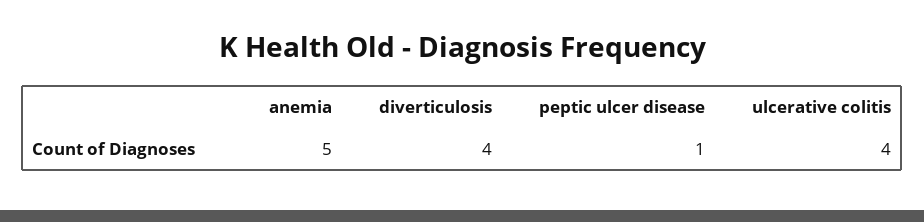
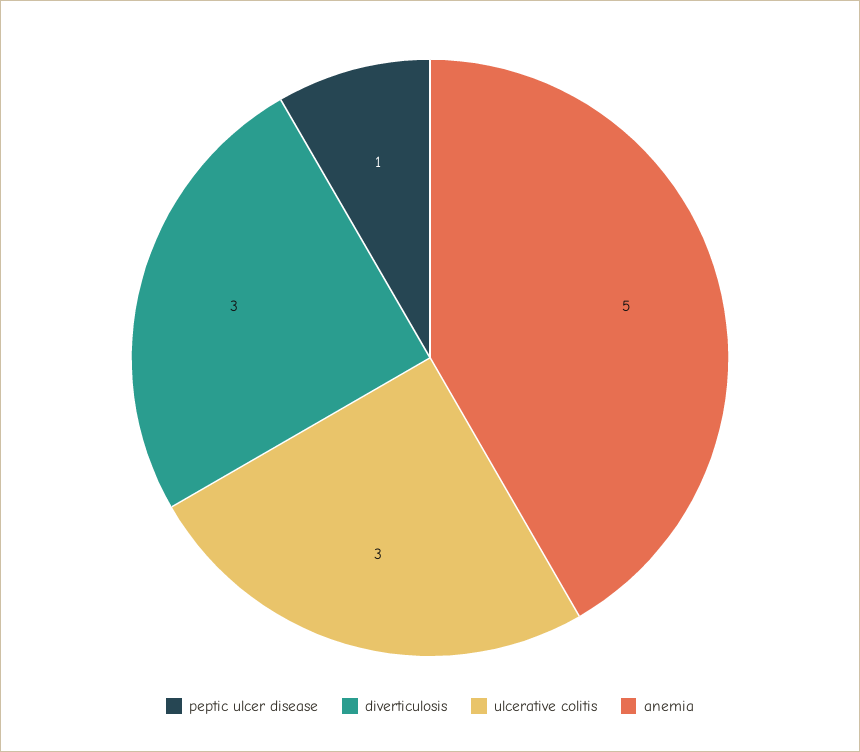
diverticulosis: 4 -> 3
ulcerative colitis: 4 -> 3

